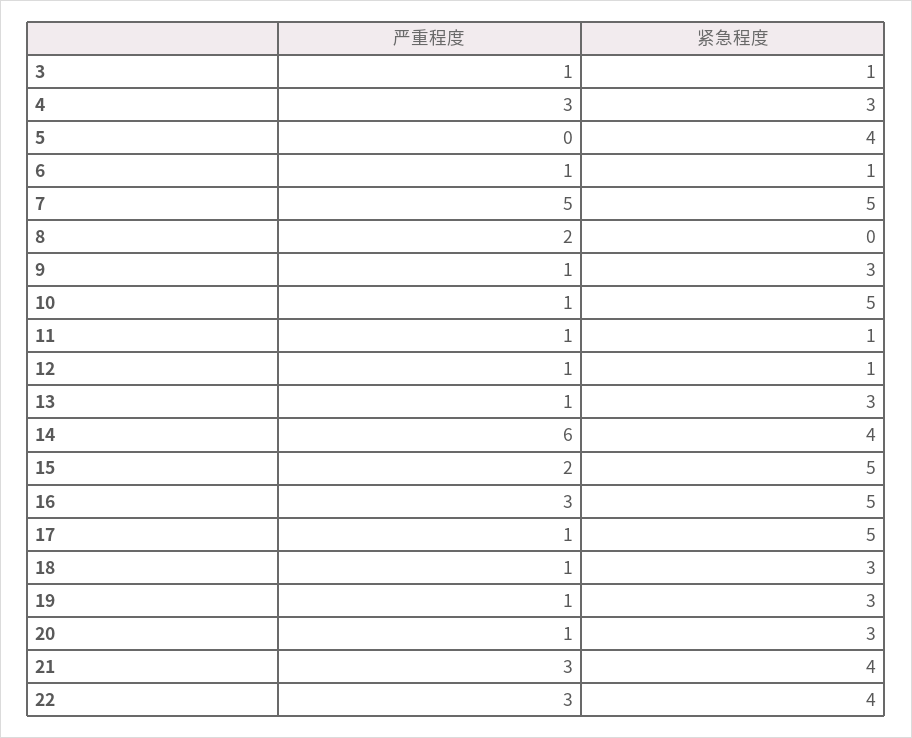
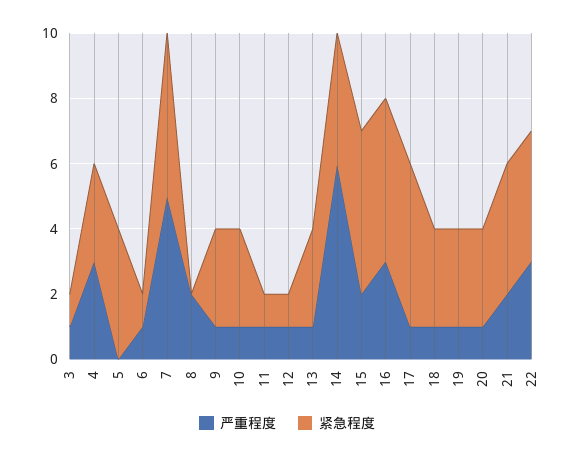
紧急程度, 10: 5 -> 3
严重程度, 21: 3 -> 2

